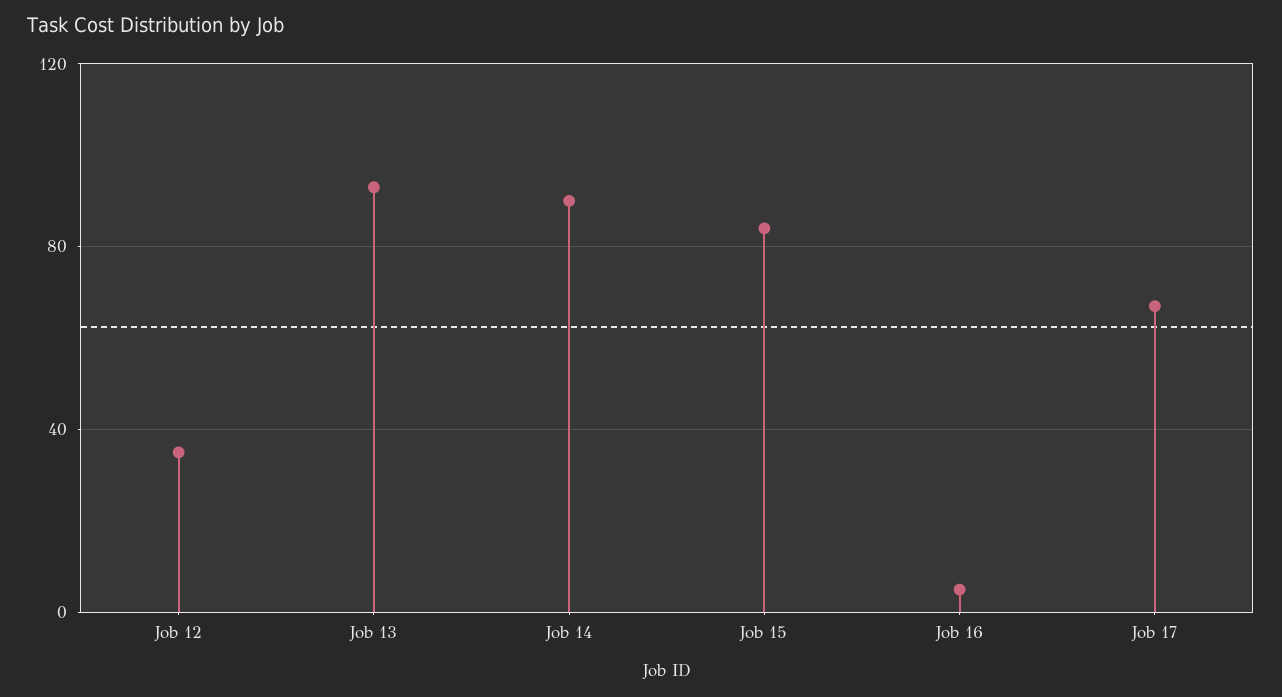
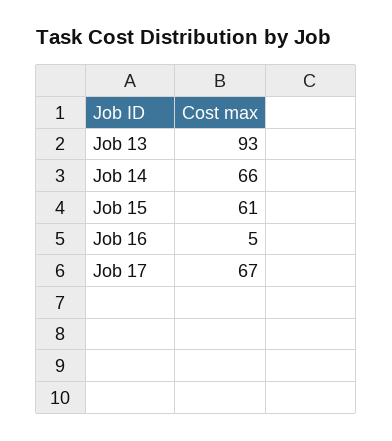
Job 12: 35 -> none
Job 14: 90 -> 66
Job 15: 85 -> 61

